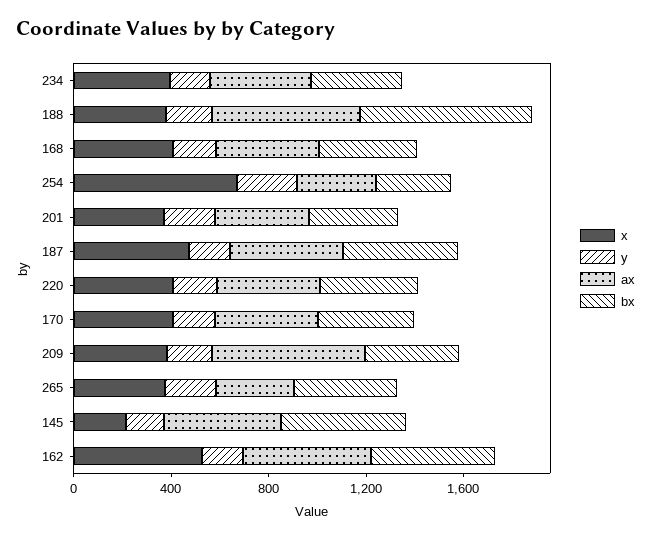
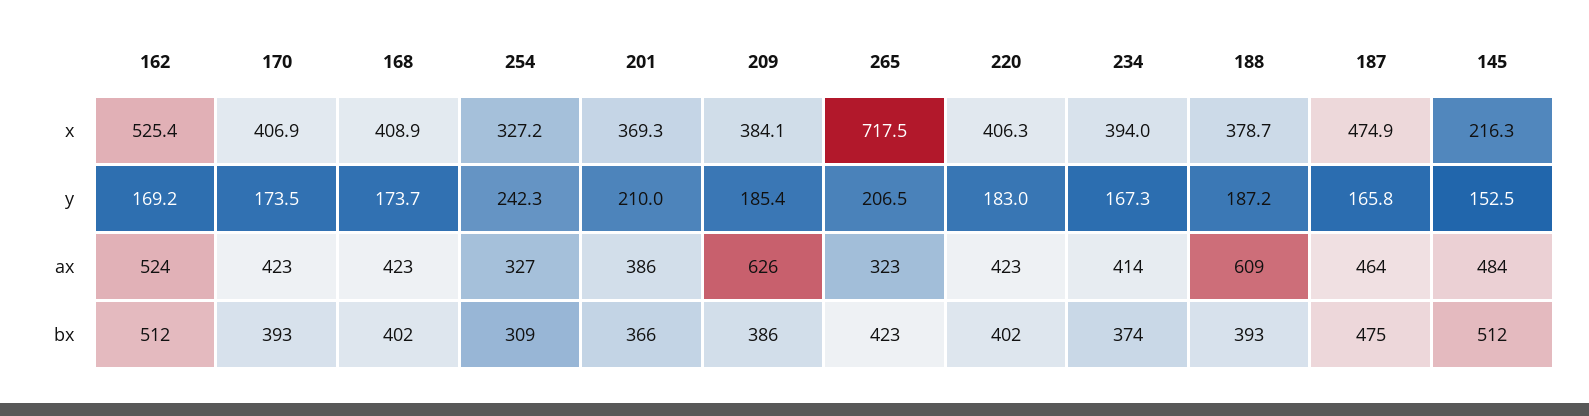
bx, 188: 700 -> 393
x, 254: 700 -> 327.2
x, 265: 400 -> 717.5

